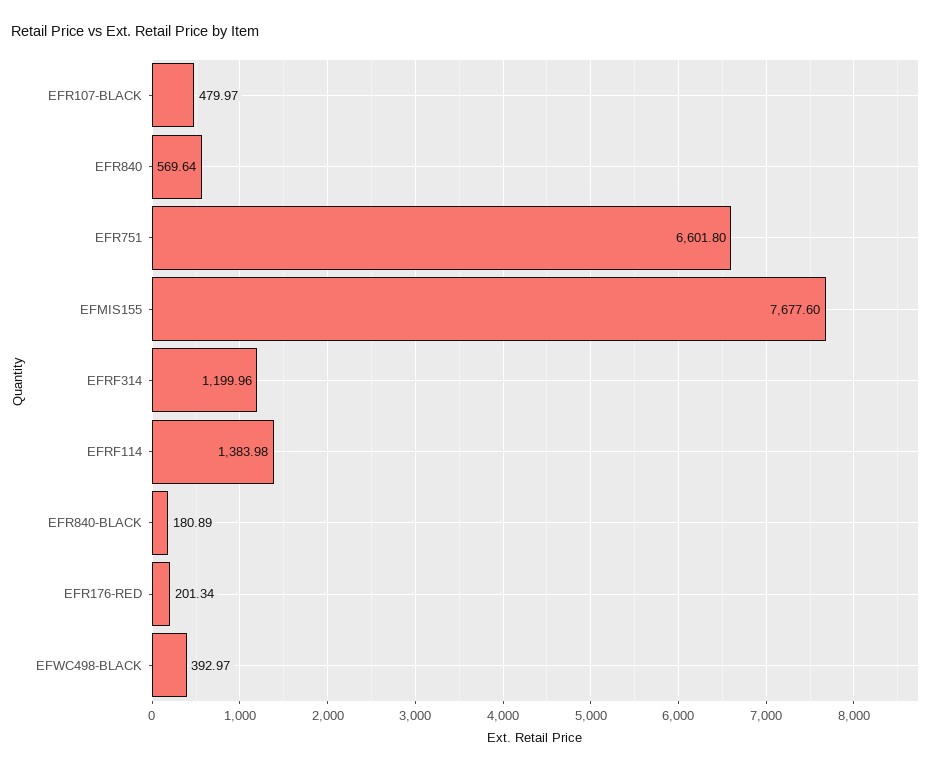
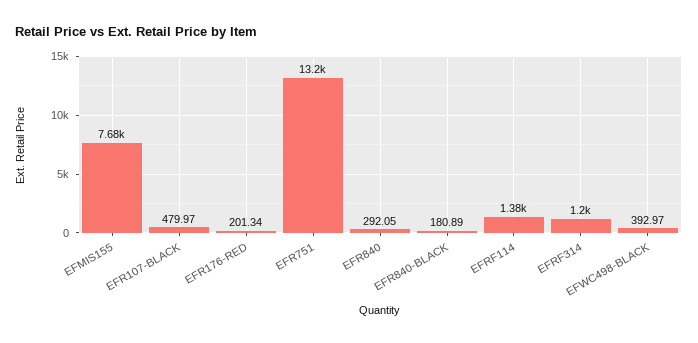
EFR840: 569.64 -> 292.05
EFR751: 6601.8 -> 13200

